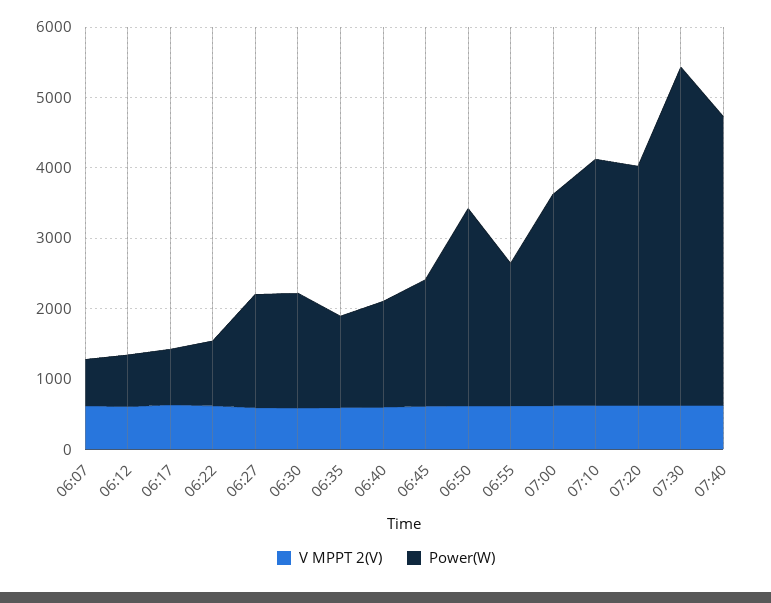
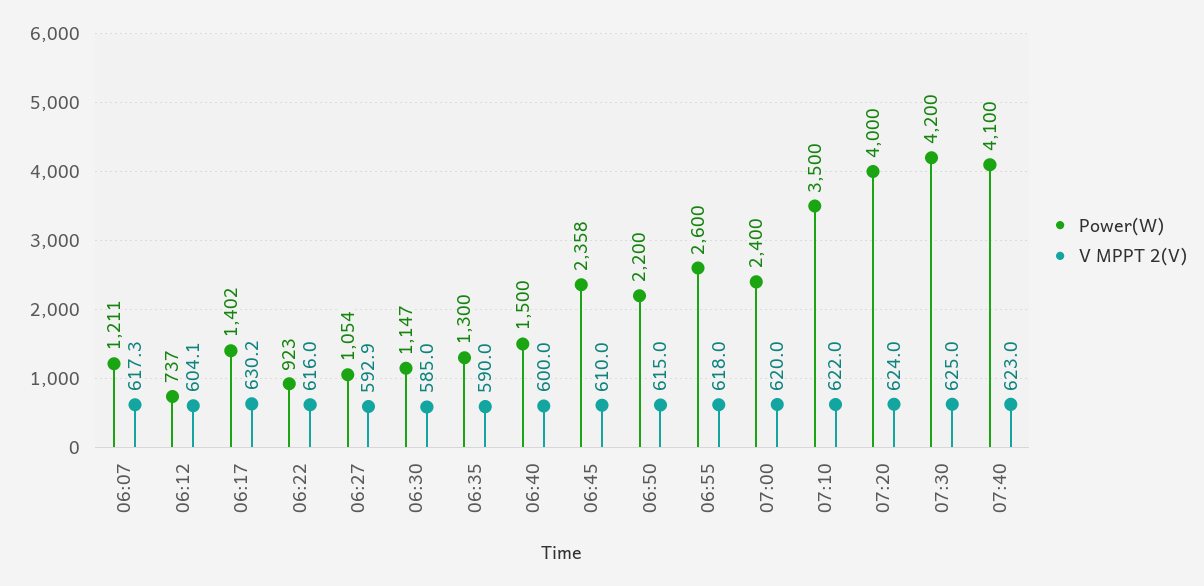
Power(W), 06:07: 600 -> 1211
Power(W), 06:17: 800 -> 1402
Power(W), 06:27: 1600 -> 1054
Power(W), 06:30: 1600 -> 1147
Power(W), 06:45: 1800 -> 2358
Power(W), 06:50: 2800 -> 2200
Power(W), 06:55: 2000 -> 2600
Power(W), 07:00: 3000 -> 2400
Power(W), 07:20: 3400 -> 4000
Power(W), 07:30: 4800 -> 4200

